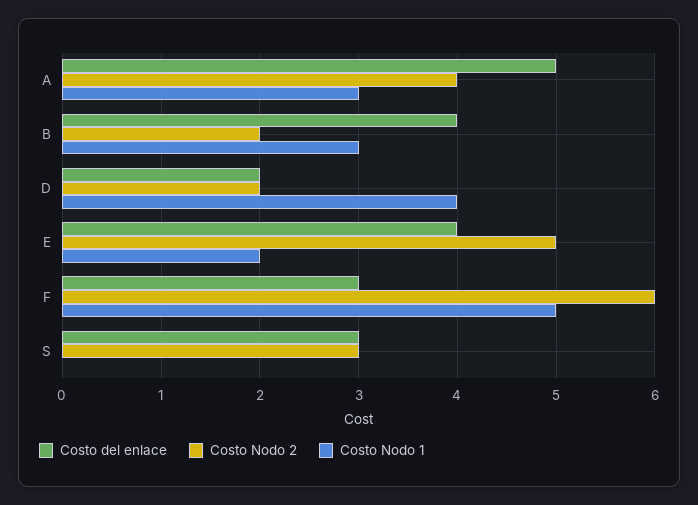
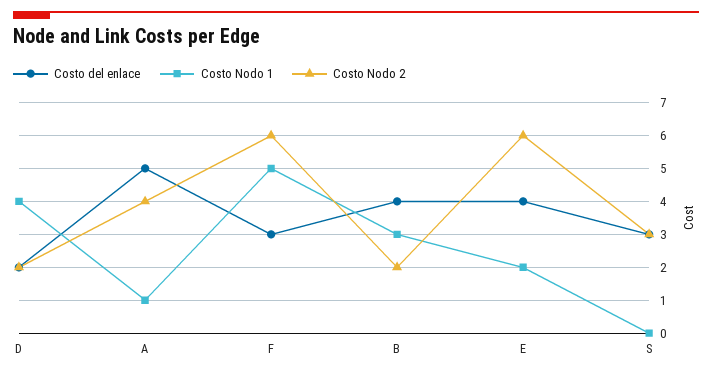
Costo Nodo 1, A: 3 -> 1
Costo Nodo 2, E: 5 -> 6

